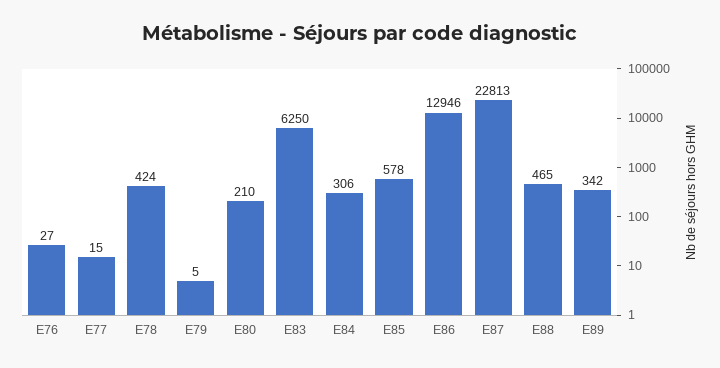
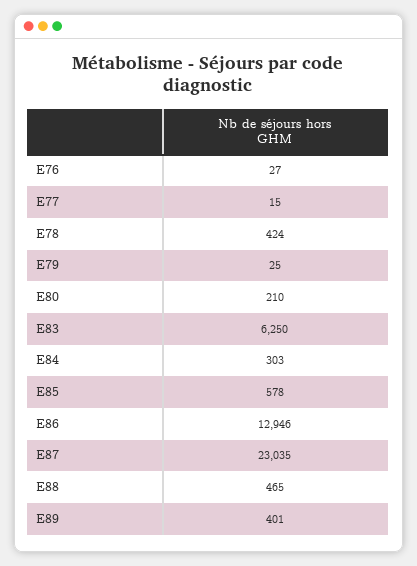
E79: 5 -> 25
E84: 306 -> 303
E87: 22813 -> 23035
E89: 342 -> 401

